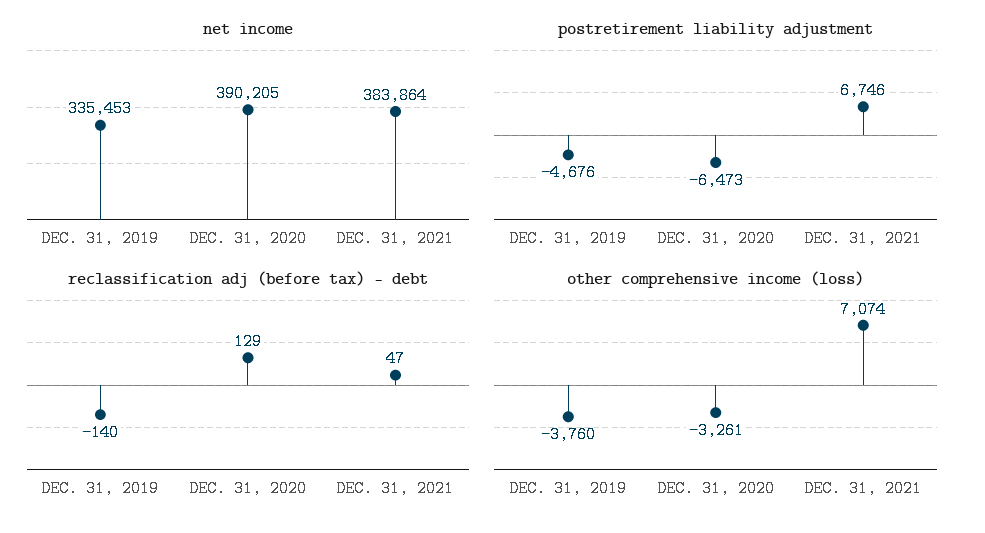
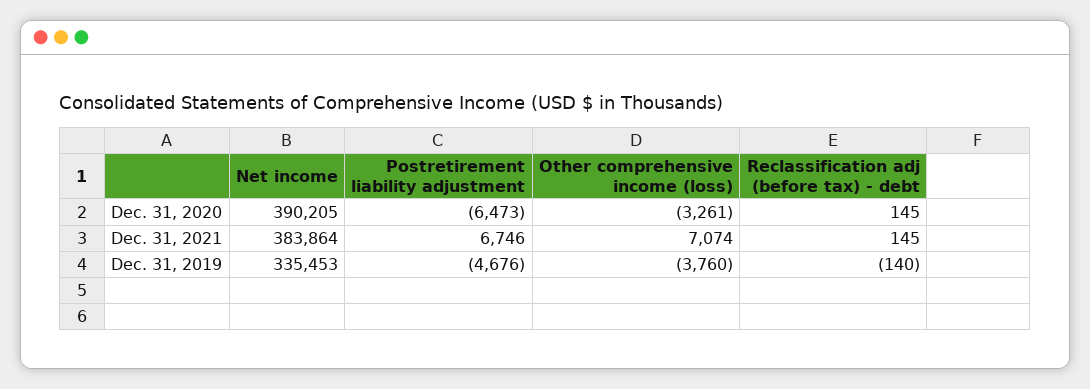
reclassification adj (before tax) - debt, DEC. 31, 2020: 129 -> 145
reclassification adj (before tax) - debt, DEC. 31, 2021: 47 -> 145

